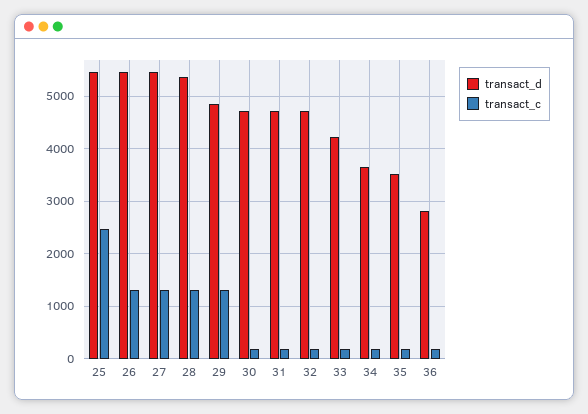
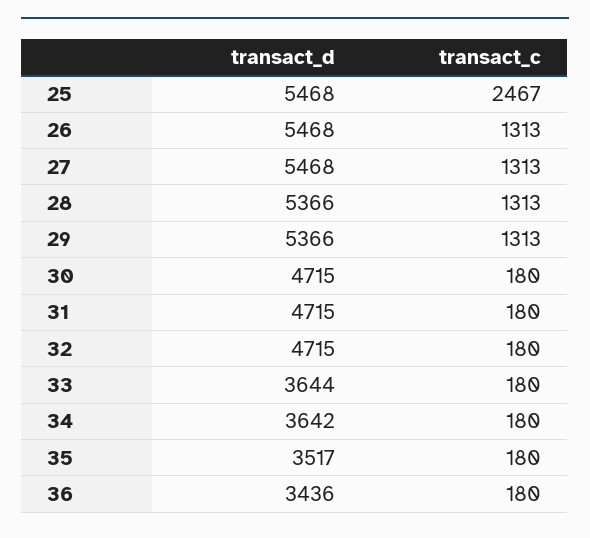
transact_d, 29: 4800 -> 5366
transact_d, 33: 4200 -> 3644
transact_d, 36: 2800 -> 3436

